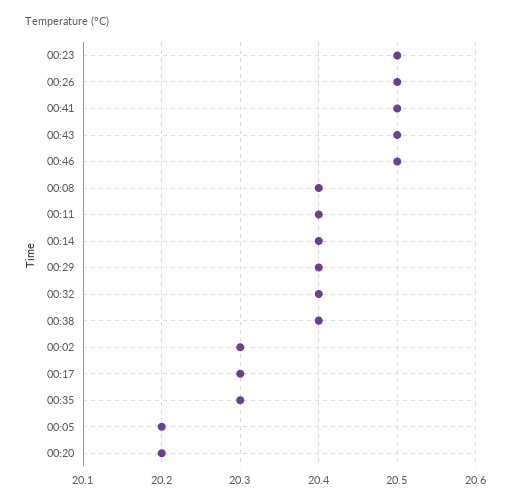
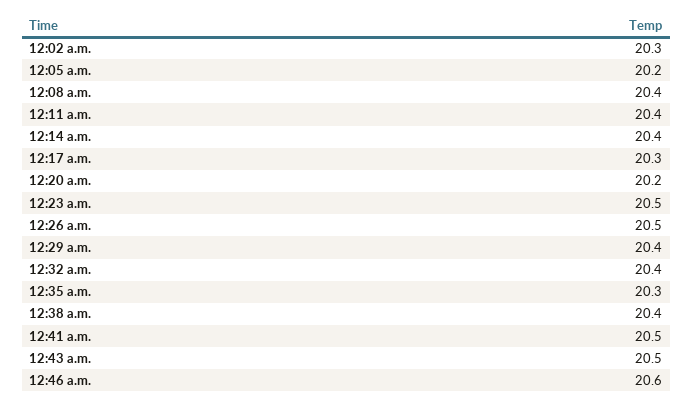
00:46: 20.5 -> 20.6

